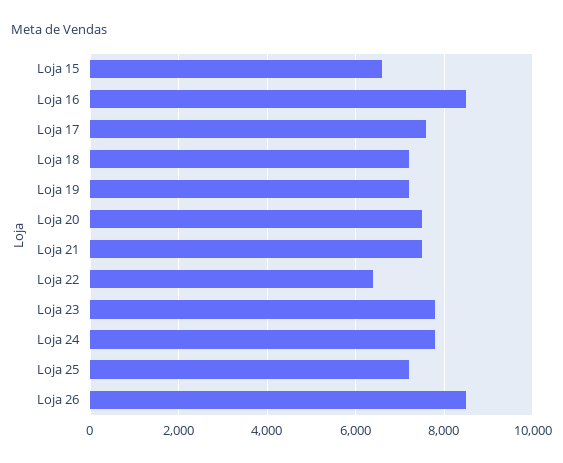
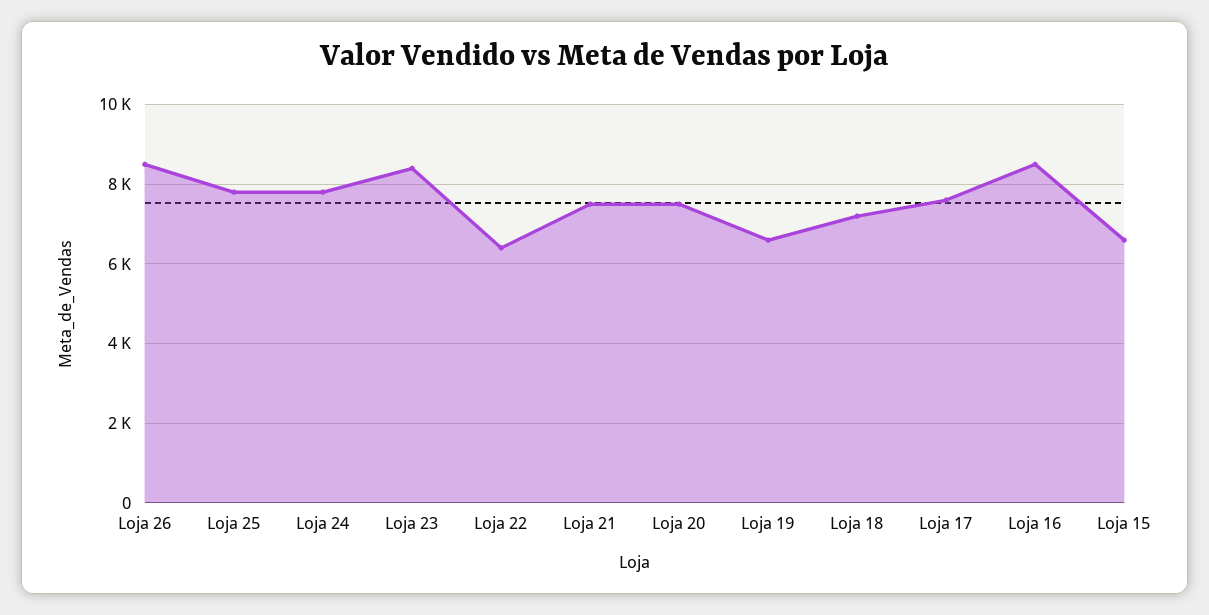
Loja 19: 7200 -> 6600
Loja 23: 7800 -> 8400
Loja 25: 7200 -> 7800

